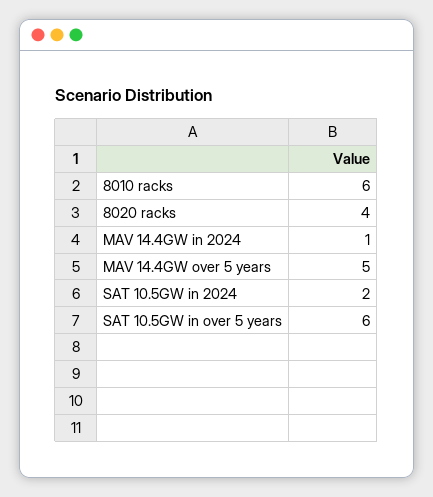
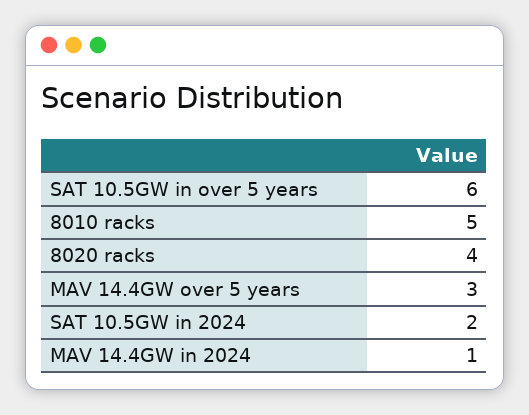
8010 racks: 6 -> 5
MAV 14.4GW over 5 years: 5 -> 3

